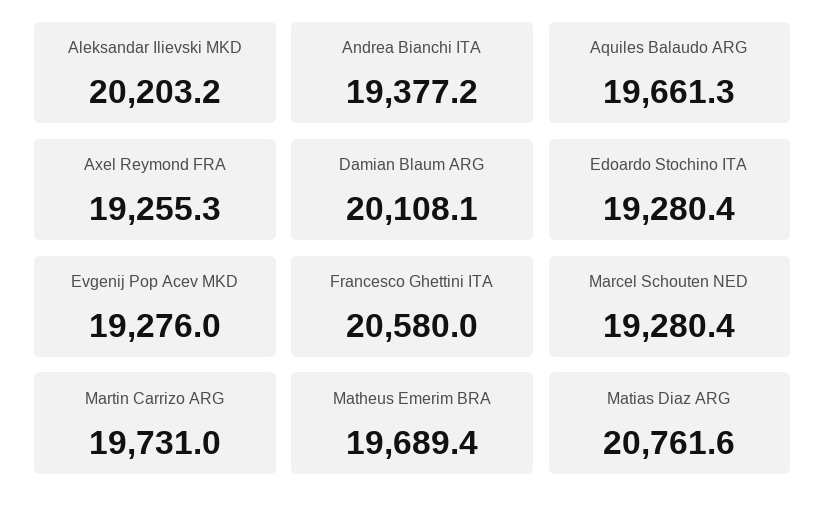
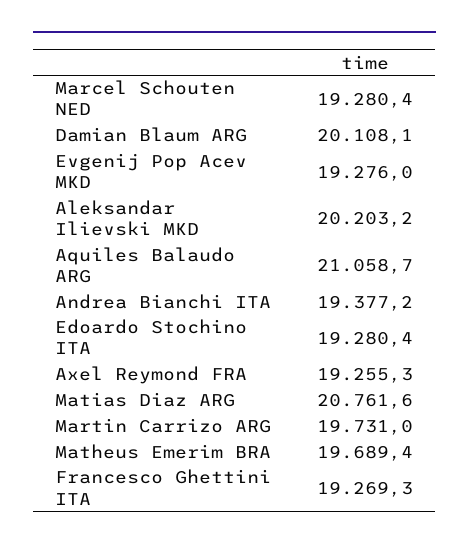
Aquiles Balaudo ARG: 19661.3 -> 21058.7
Francesco Ghettini ITA: 20580 -> 19269.3

